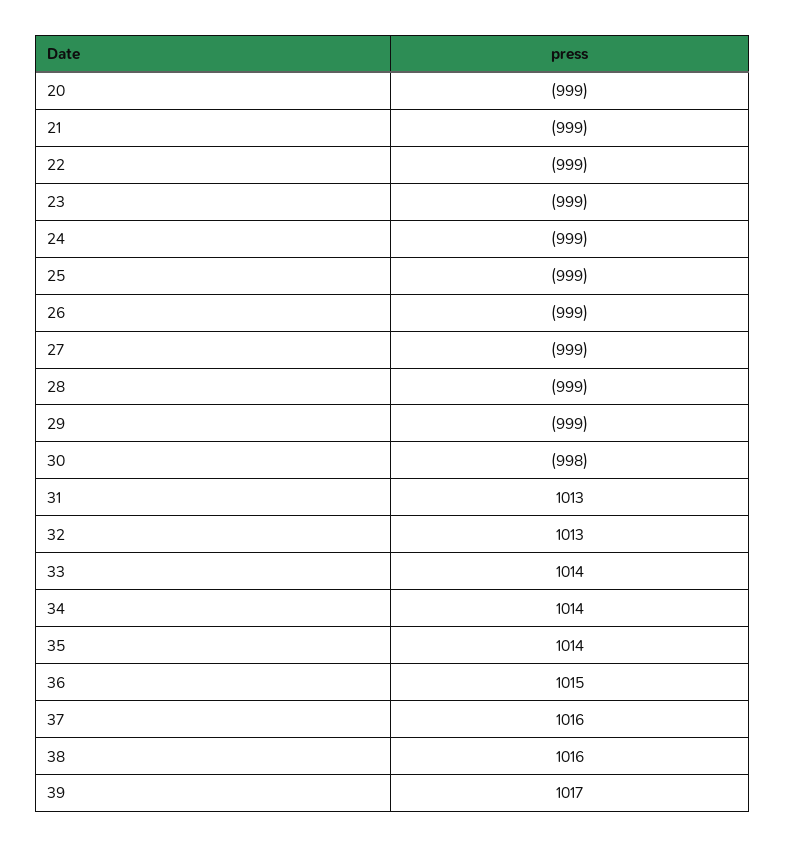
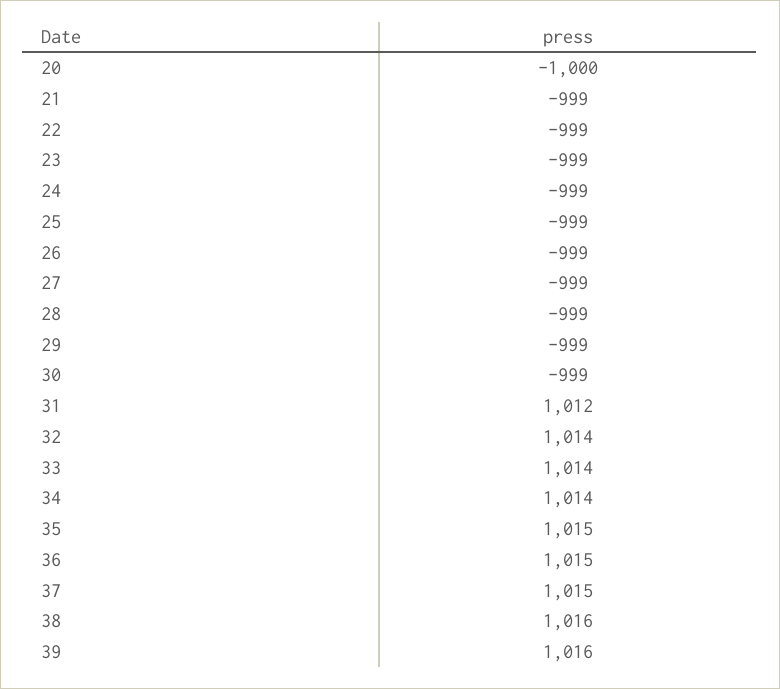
20: -999 -> -1000
30: -998 -> -999
31: 1013 -> 1012
32: 1013 -> 1014
35: 1014 -> 1015
37: 1016 -> 1015
39: 1017 -> 1016

